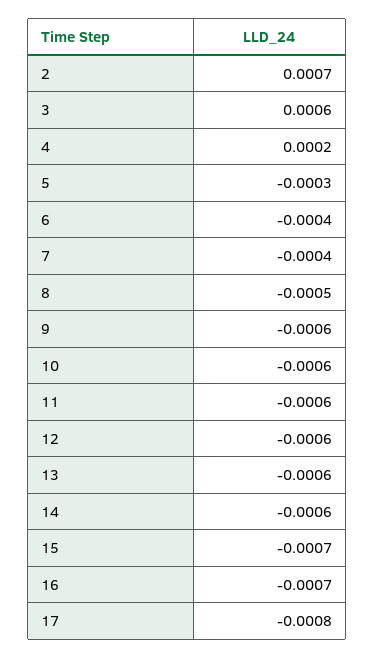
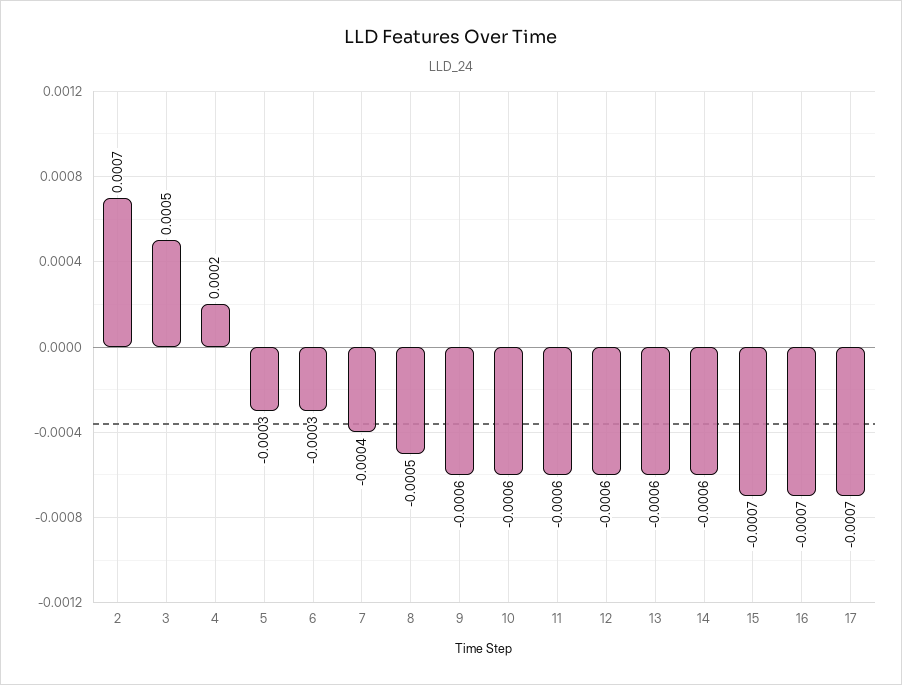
3: 0.0006 -> 0.0005
6: -0.0004 -> -0.0003
17: -0.0008 -> -0.0007

